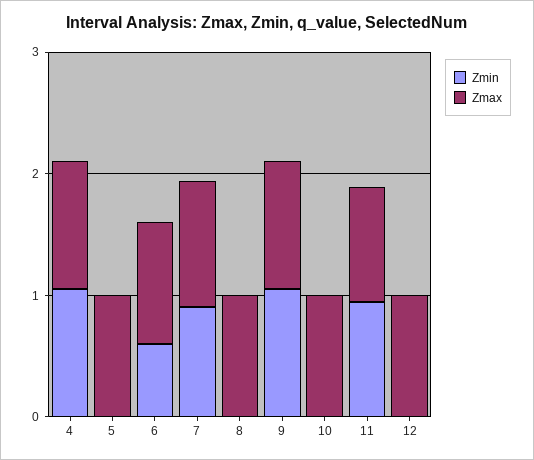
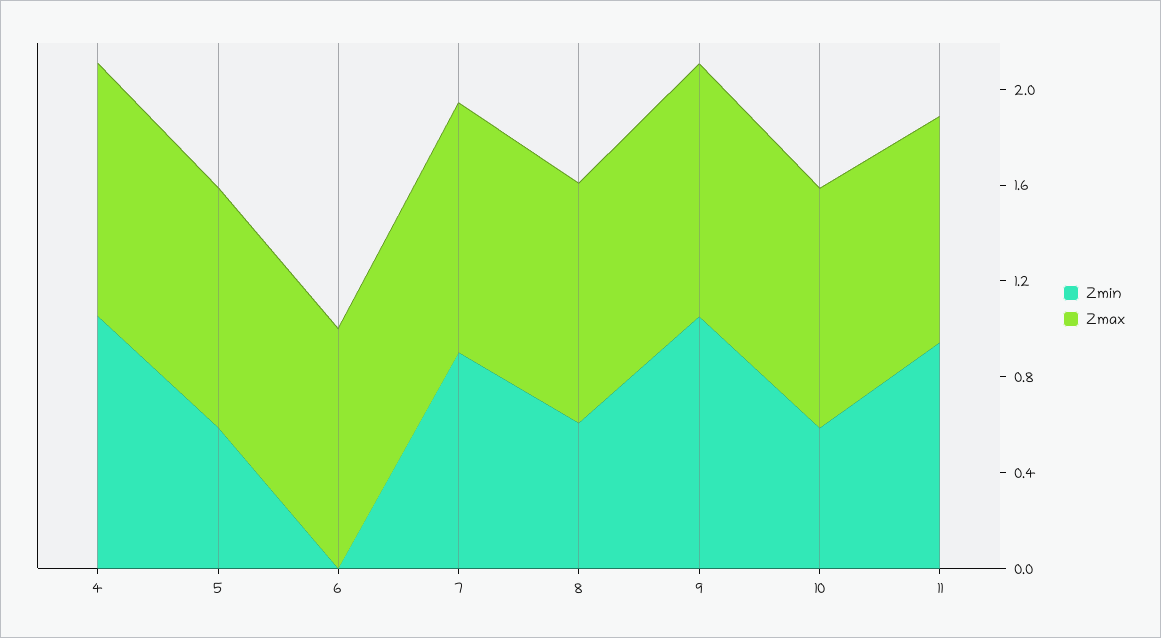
Zmin, 5: 0 -> 0.6
Zmin, 6: 0.6 -> 0
Zmin, 8: 0 -> 0.6
Zmin, 10: 0 -> 0.6
Zmin, 12: 0 -> none
Zmax, 12: 1 -> none

